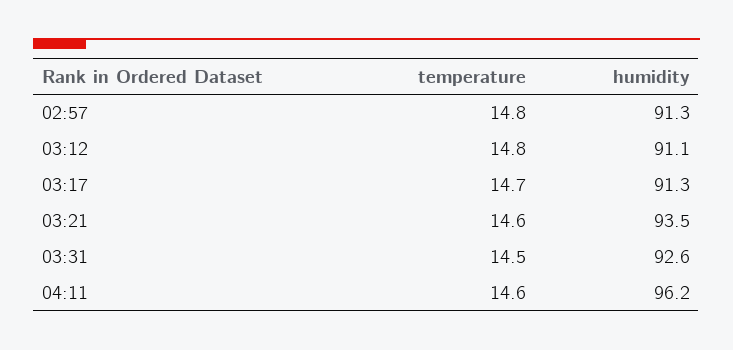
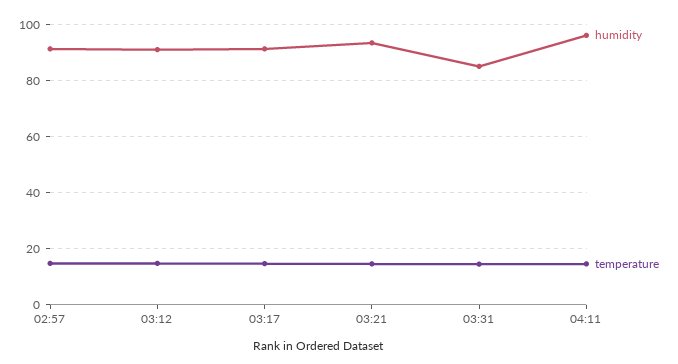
humidity, 03:31: 92.6 -> 85

